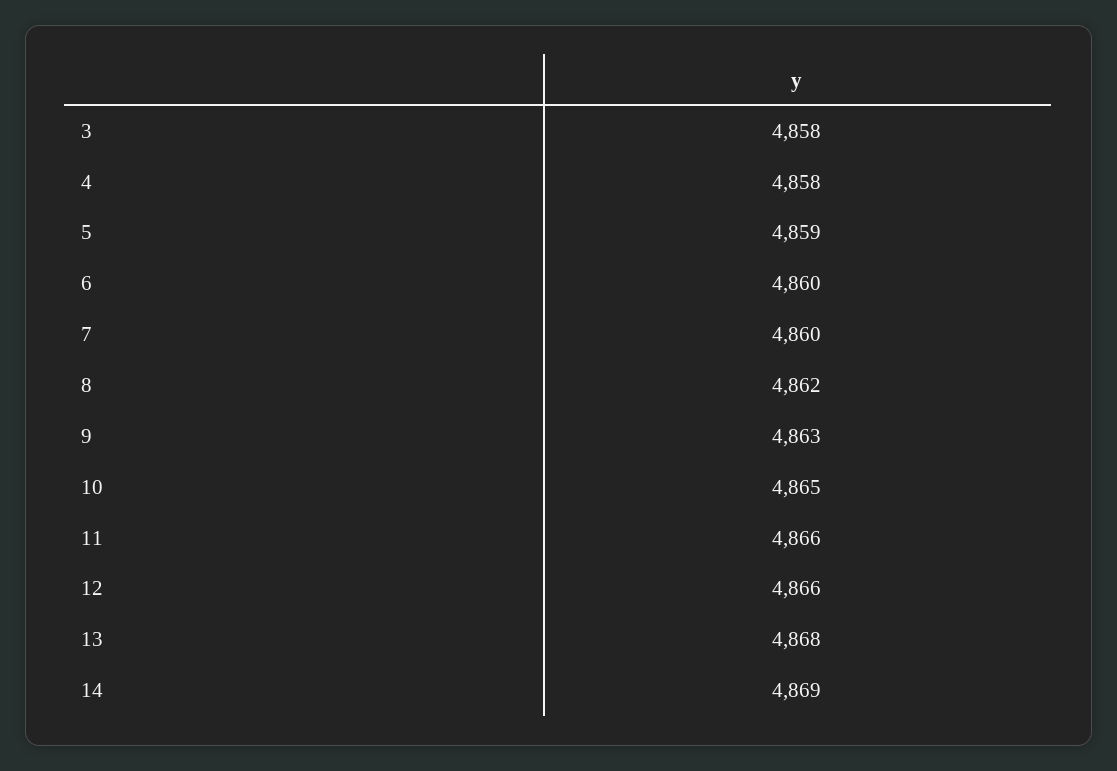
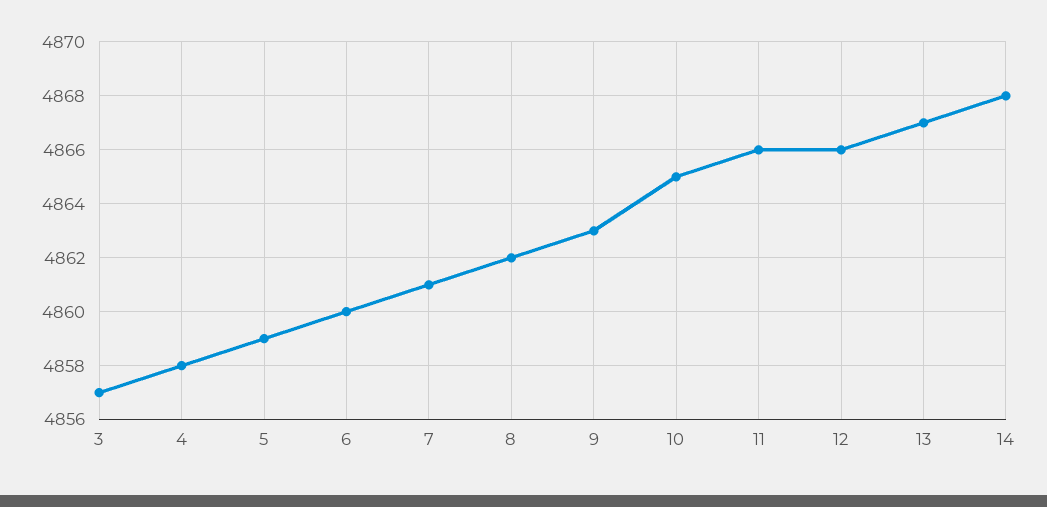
3: 4858 -> 4857
7: 4860 -> 4861
13: 4868 -> 4867
14: 4869 -> 4868

